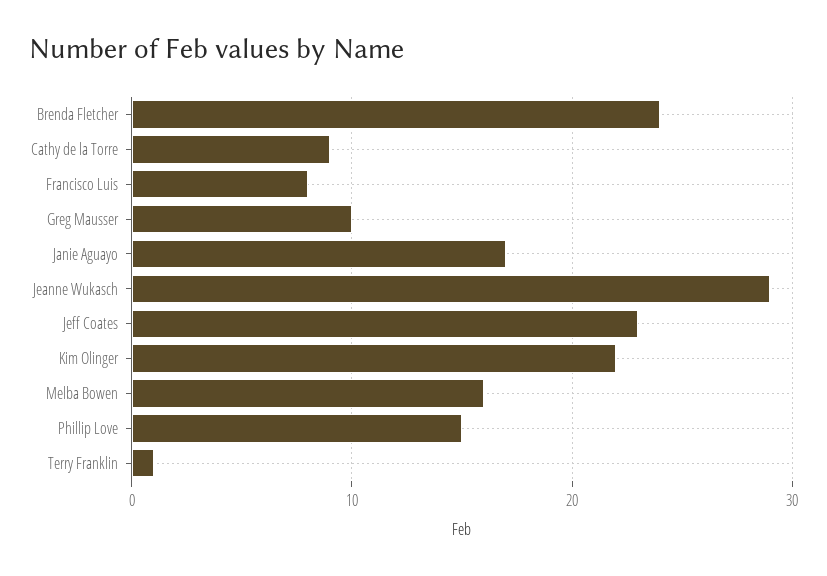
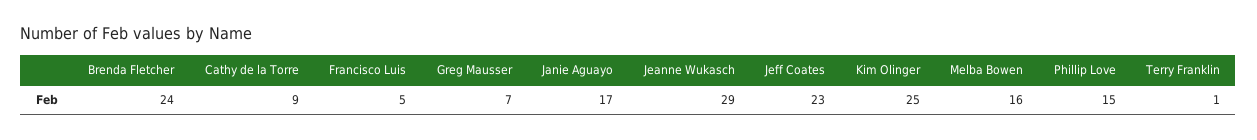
Francisco Luis: 8 -> 5
Greg Mausser: 10 -> 7
Kim Olinger: 22 -> 25

